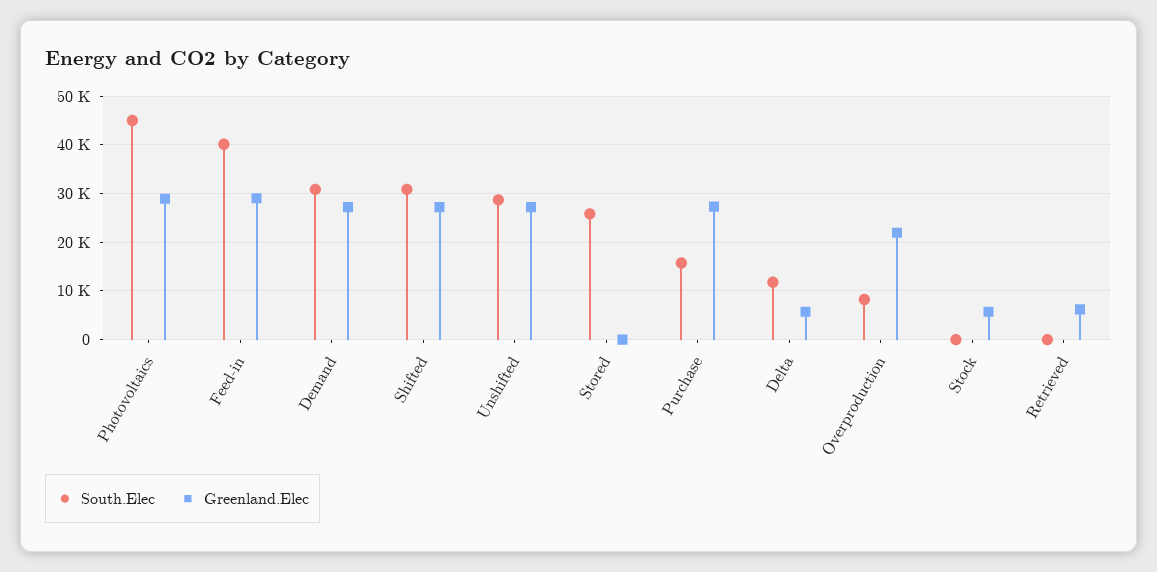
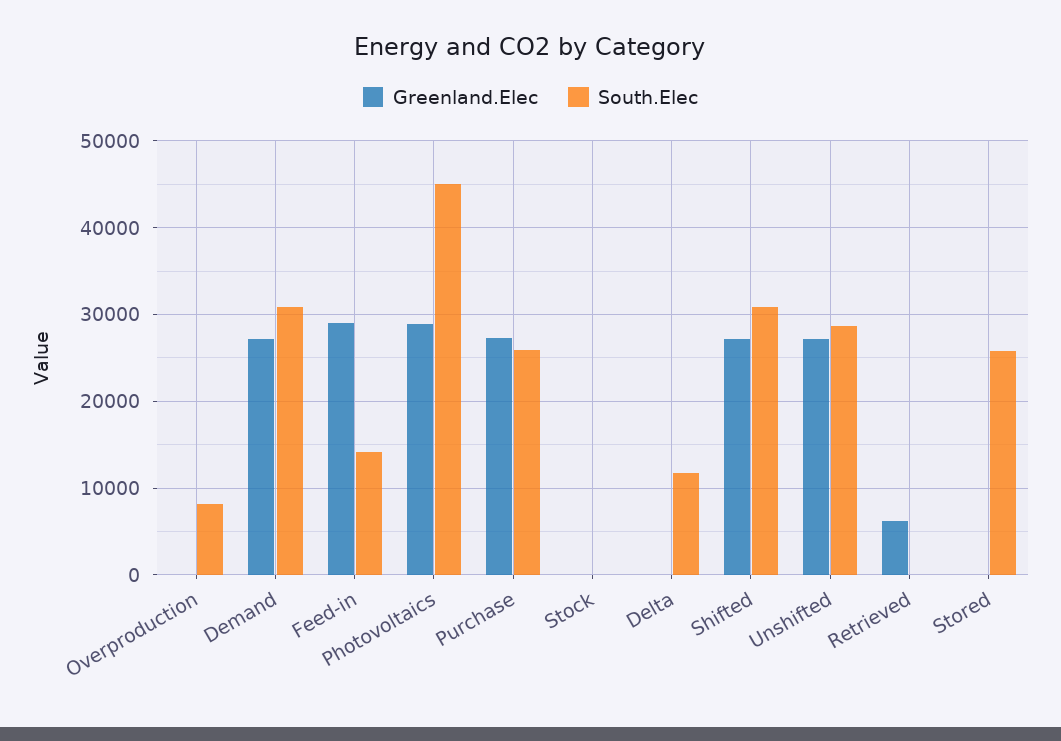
South.Elec, Feed-in: 40000 -> 14000
South.Elec, Purchase: 16000 -> 26000
Greenland.Elec, Delta: 6000 -> 0
Greenland.Elec, Overproduction: 22000 -> 0
Greenland.Elec, Stock: 6000 -> 0

